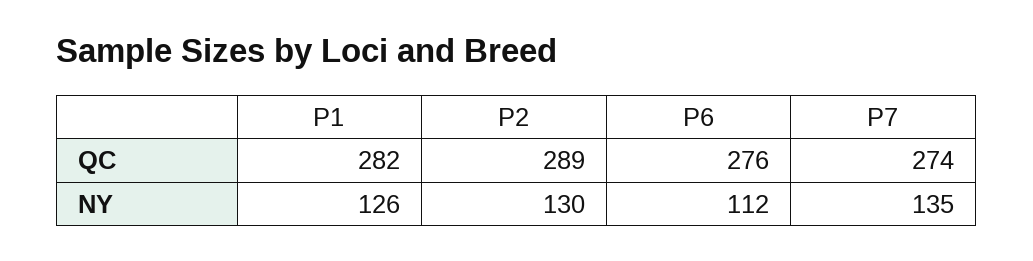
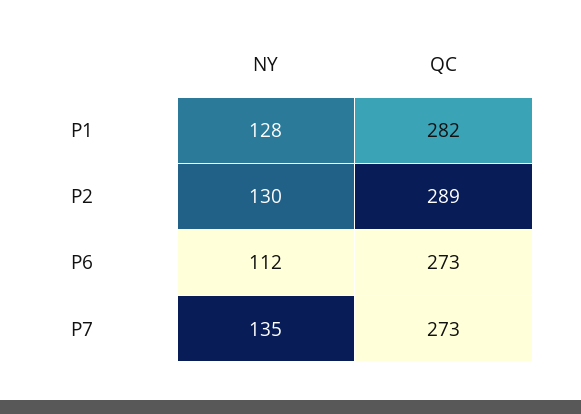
P6, QC: 276 -> 273
P7, QC: 274 -> 273
P1, NY: 126 -> 128

